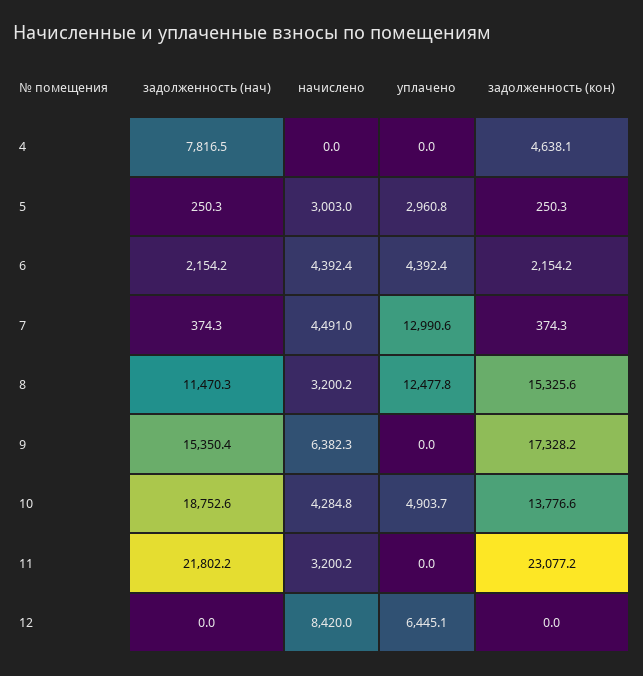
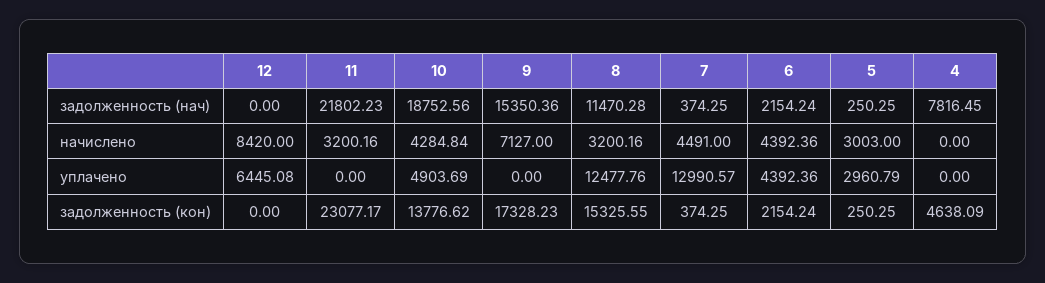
начислено, 9: 6382.3 -> 7127

